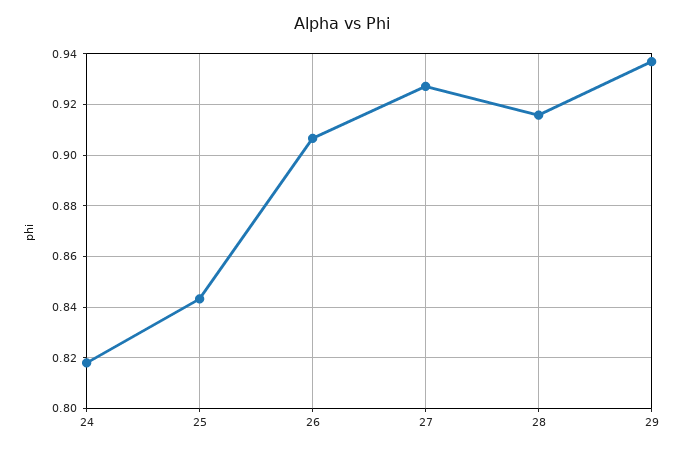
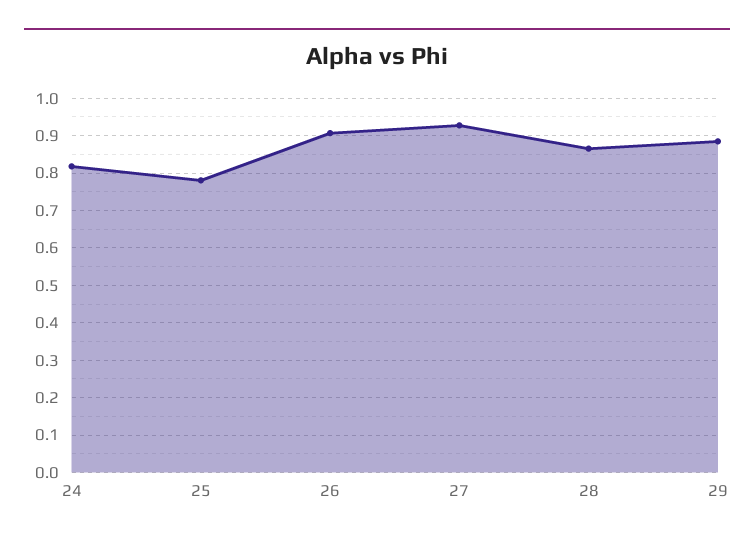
25: 0.8425 -> 0.78
28: 0.915 -> 0.86
29: 0.9375 -> 0.88

